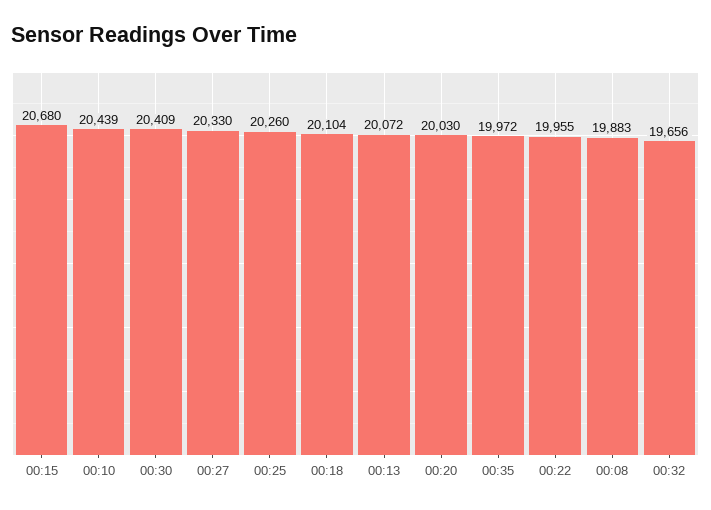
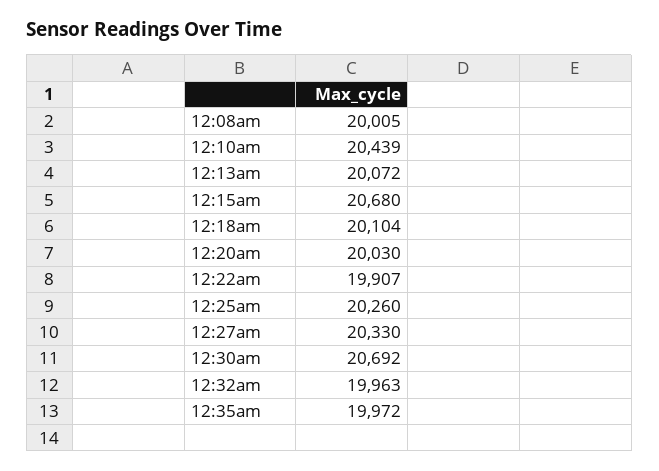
00:30: 20409 -> 20692
00:22: 19955 -> 19907
00:08: 19883 -> 20005
00:32: 19656 -> 19963

